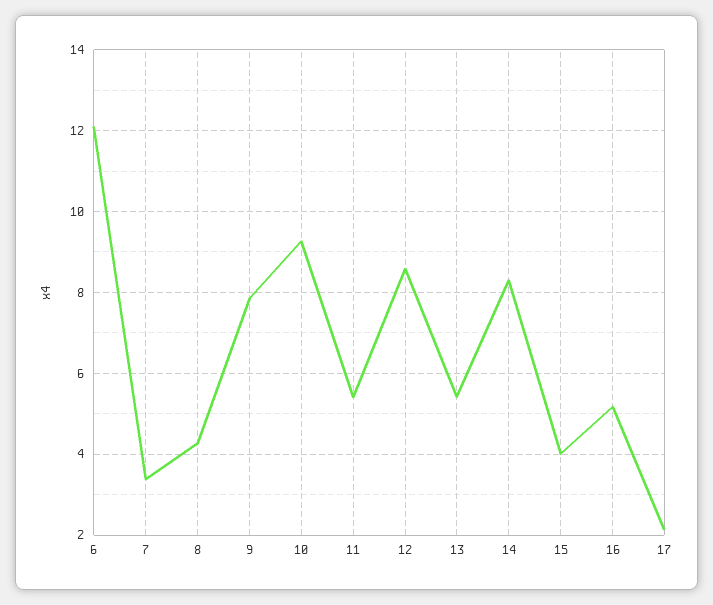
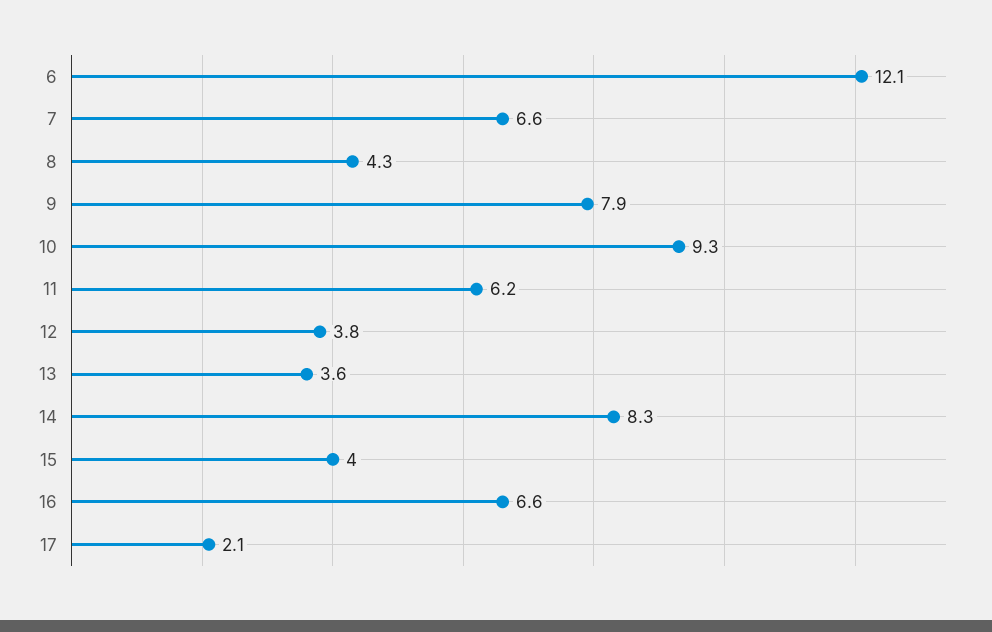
7: 3.4 -> 6.6
11: 5.4 -> 6.2
12: 8.6 -> 3.8
13: 5.4 -> 3.6
16: 5.2 -> 6.6

